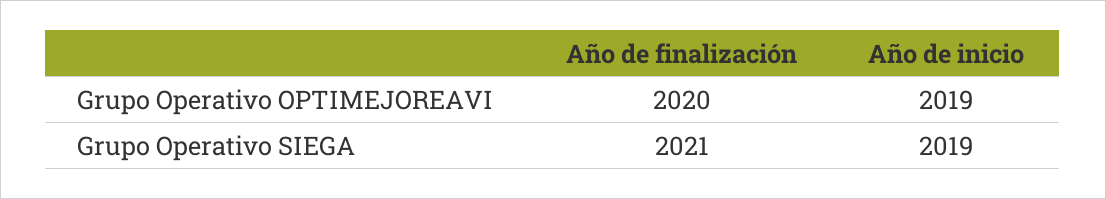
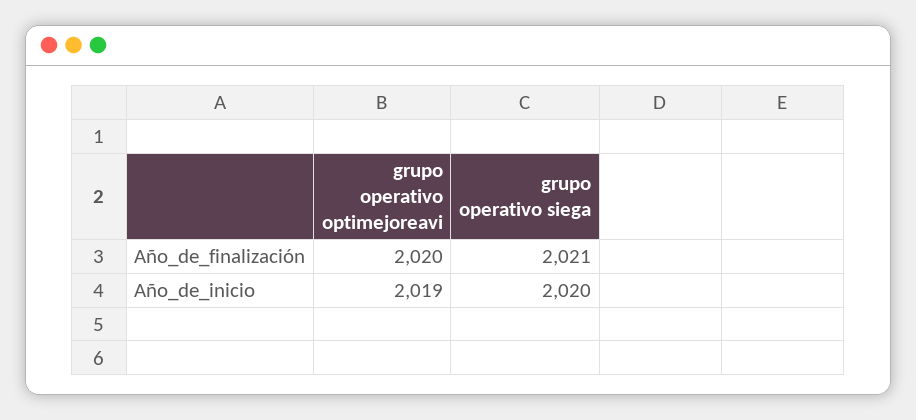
Año de inicio, Grupo Operativo SIEGA: 2019 -> 2020

